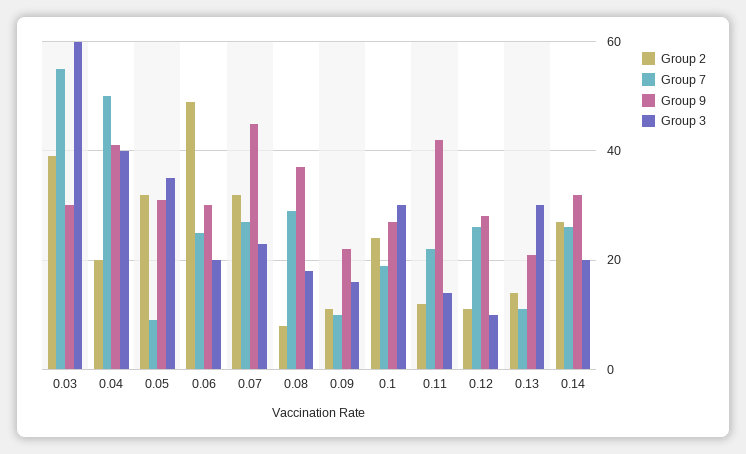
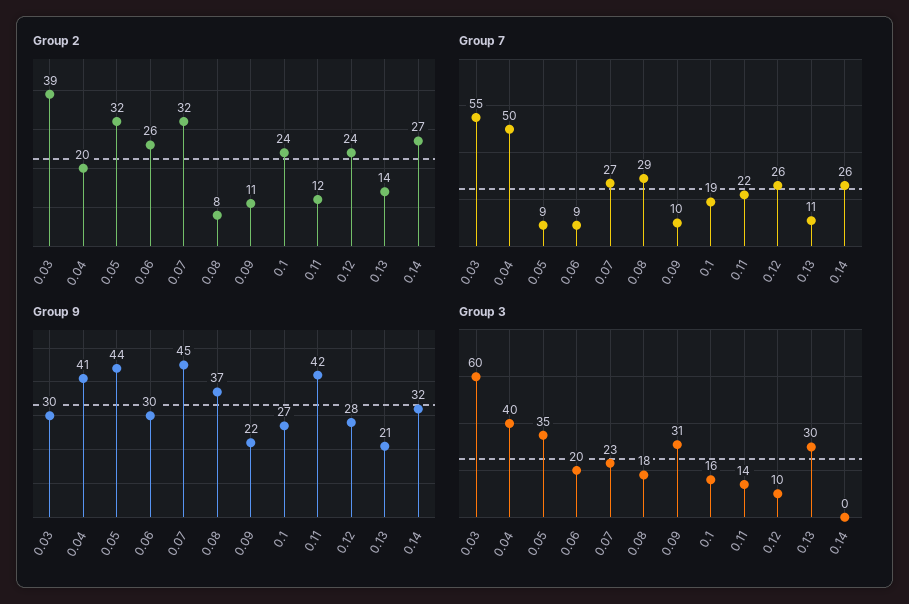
Group 9, 0.05: 30 -> 44
Group 2, 0.06: 50 -> 26
Group 7, 0.06: 25 -> 9
Group 3, 0.09: 15 -> 31
Group 3, 0.1: 30 -> 16
Group 2, 0.12: 10 -> 24
Group 3, 0.14: 20 -> 0

